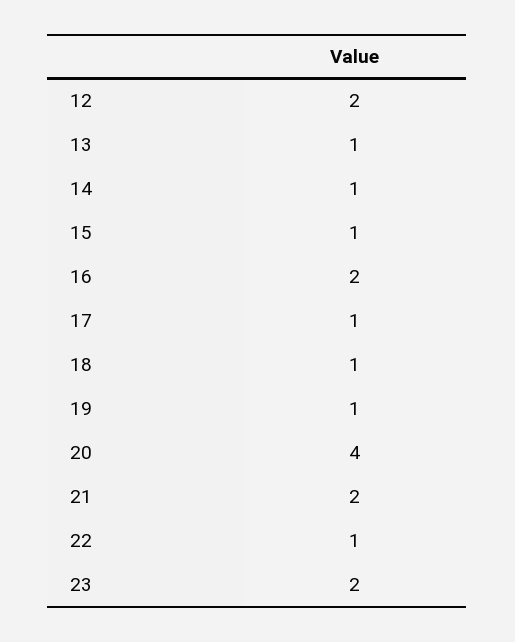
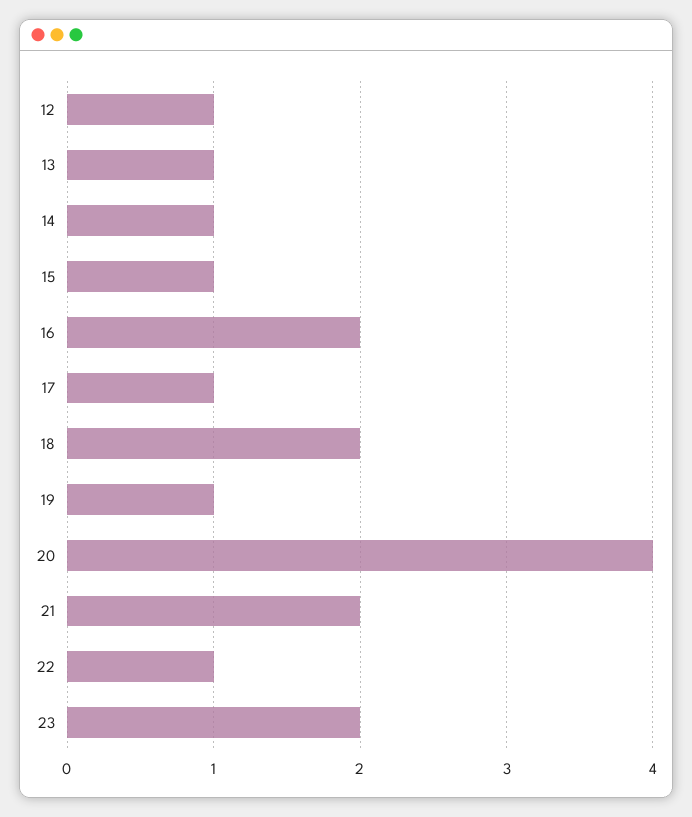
12: 2 -> 1
18: 1 -> 2

